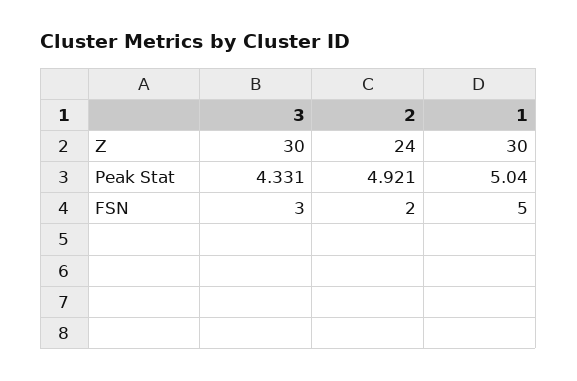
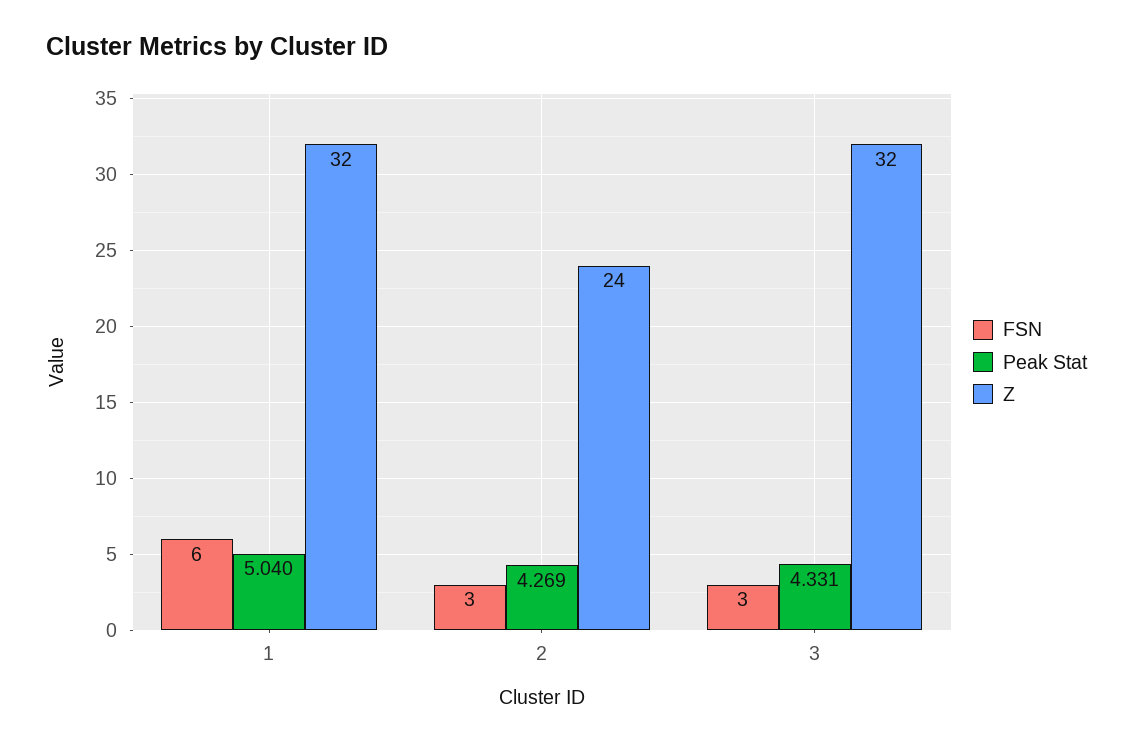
Z, 3: 30 -> 32
Z, 1: 30 -> 32
Peak Stat, 2: 4.921 -> 4.269
FSN, 2: 2 -> 3
FSN, 1: 5 -> 6

